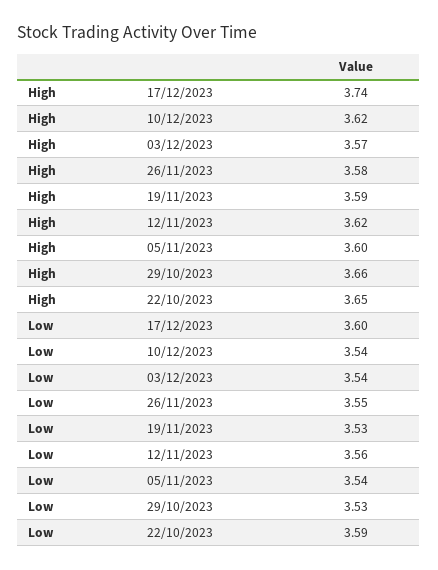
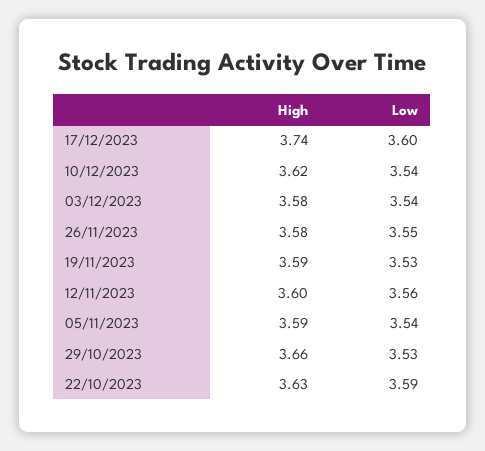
High, 03/12/2023: 3.57 -> 3.58
High, 12/11/2023: 3.62 -> 3.6
High, 05/11/2023: 3.6 -> 3.59
High, 22/10/2023: 3.65 -> 3.63

